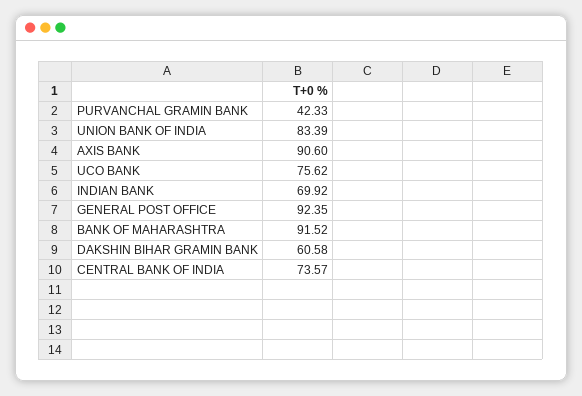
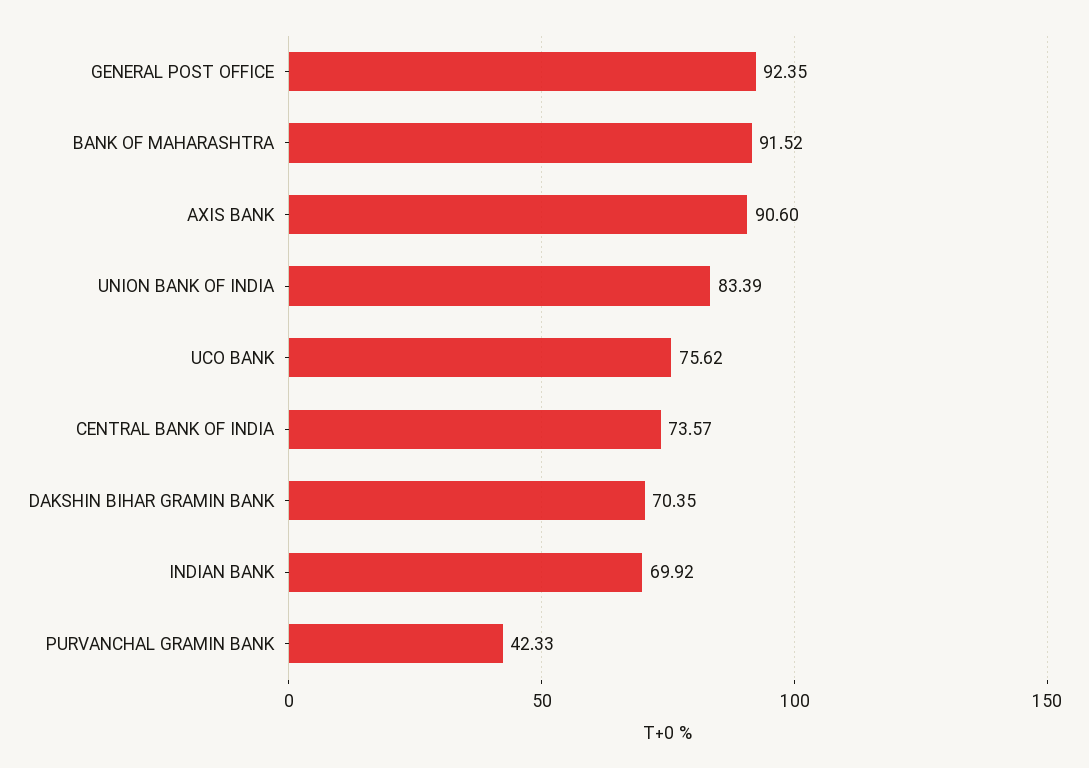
DAKSHIN BIHAR GRAMIN BANK: 60.58 -> 70.35

